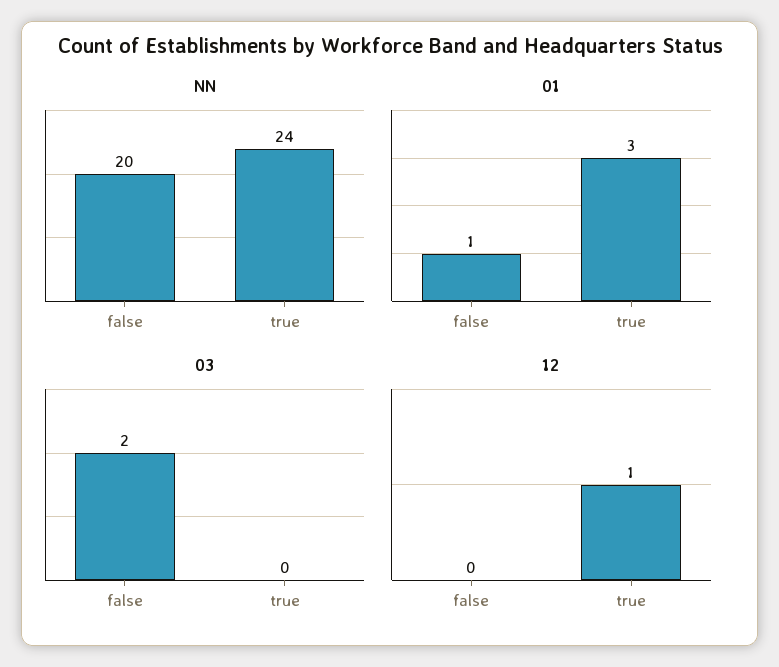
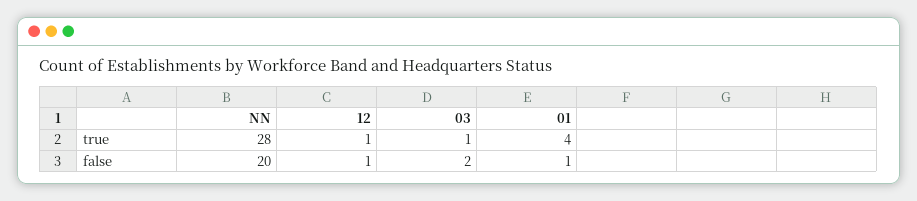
NN, true: 24 -> 28
01, true: 3 -> 4
03, true: 0 -> 1
12, false: 0 -> 1

